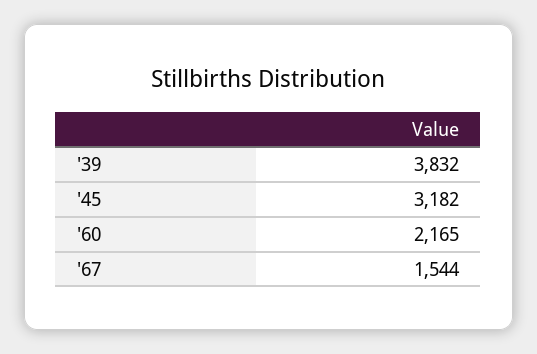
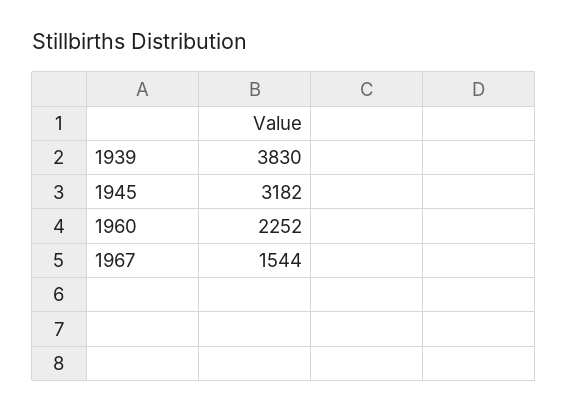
'39: 3832 -> 3830
'60: 2165 -> 2252

